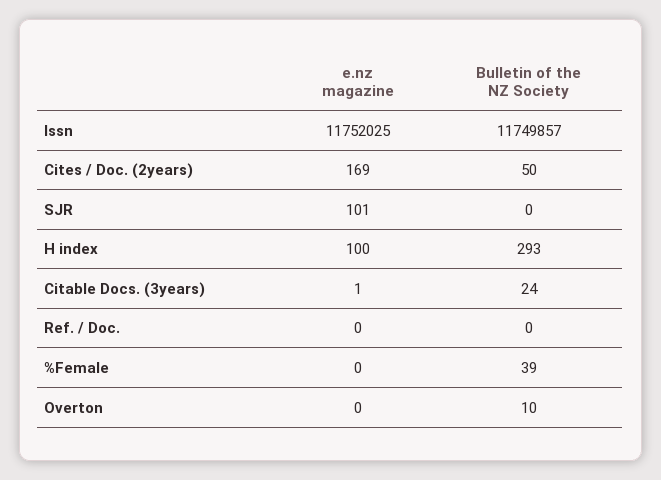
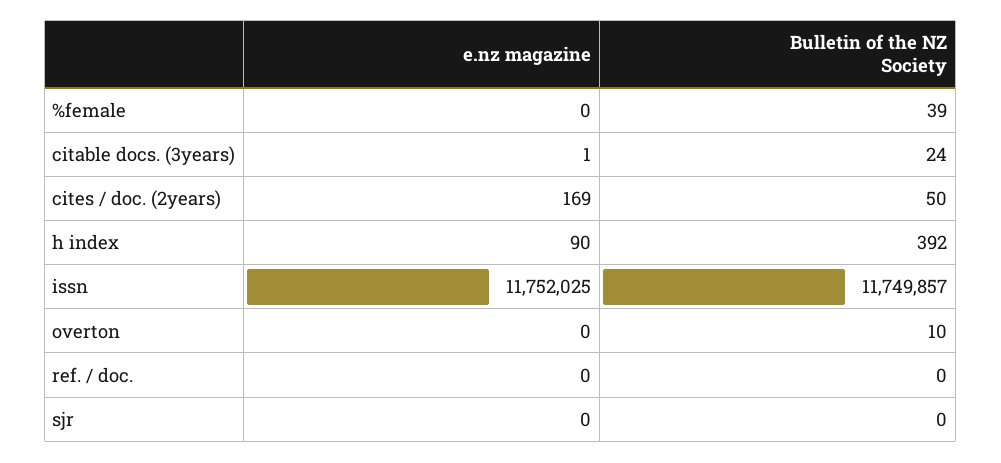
e.nz magazine, SJR: 101 -> 0
e.nz magazine, H index: 100 -> 90
Bulletin of the NZ Society, H index: 293 -> 392

